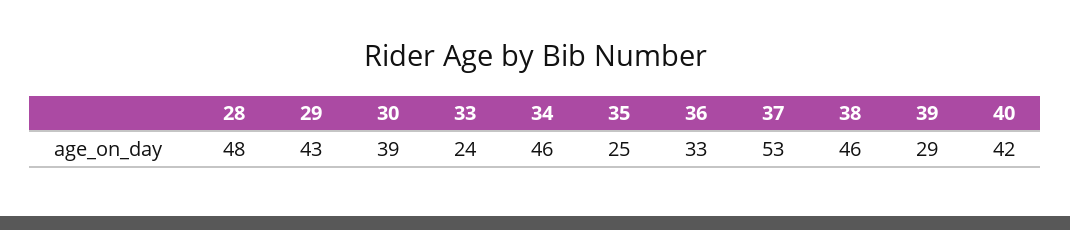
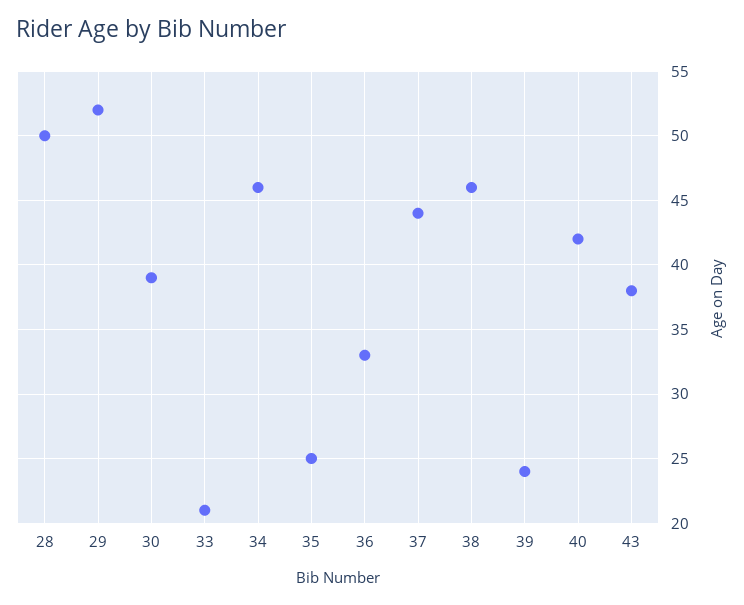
28: 48 -> 50
29: 43 -> 52
33: 24 -> 21
37: 53 -> 44
39: 29 -> 24
43: none -> 38

